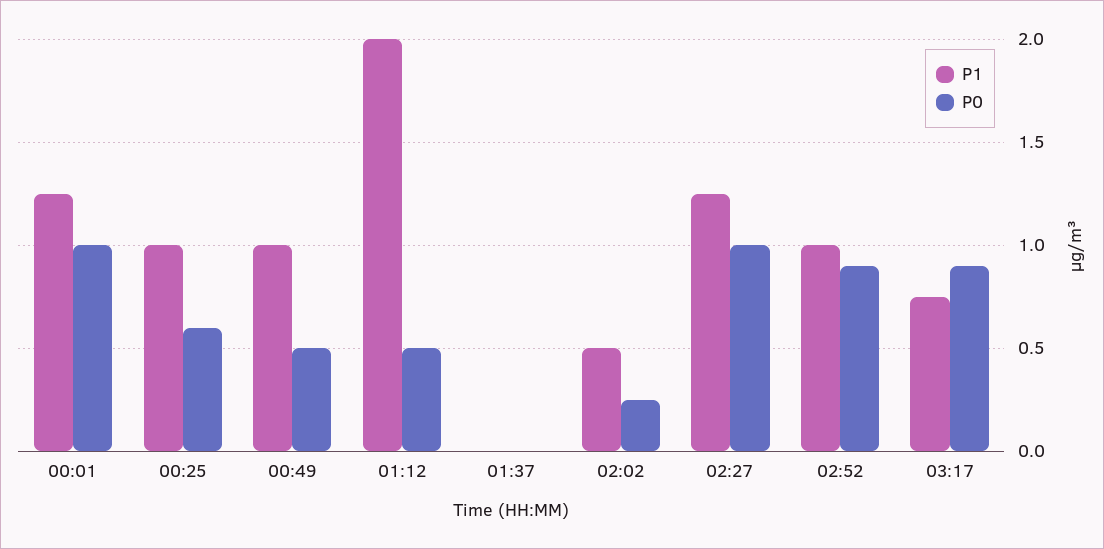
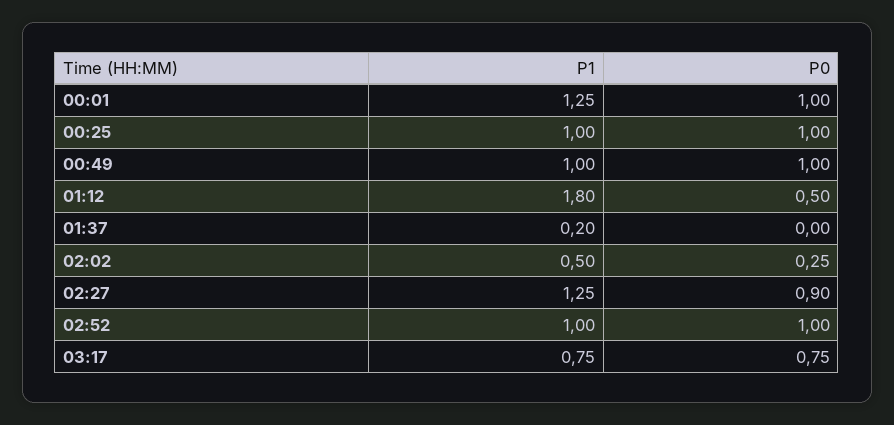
P0, 00:25: 0.6 -> 1
P0, 00:49: 0.5 -> 1
P1, 01:12: 2 -> 1.8
P1, 01:37: 0 -> 0.2
P0, 02:27: 1 -> 0.9
P0, 02:52: 0.9 -> 1
P0, 03:17: 0.9 -> 0.75

